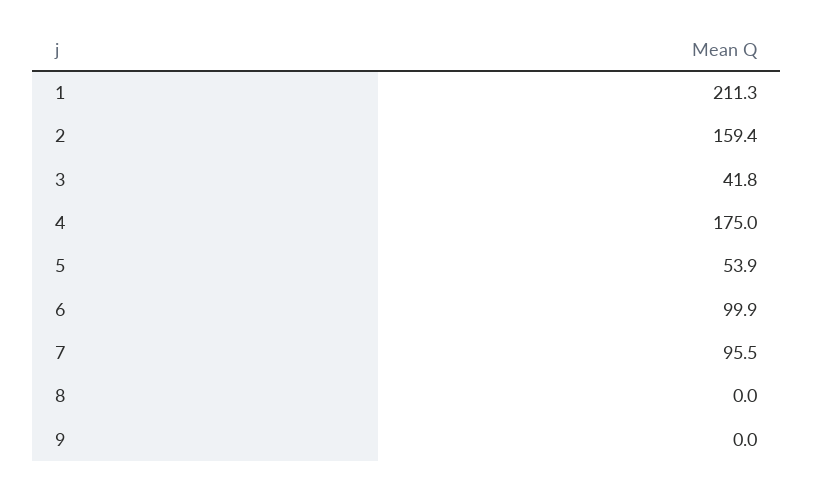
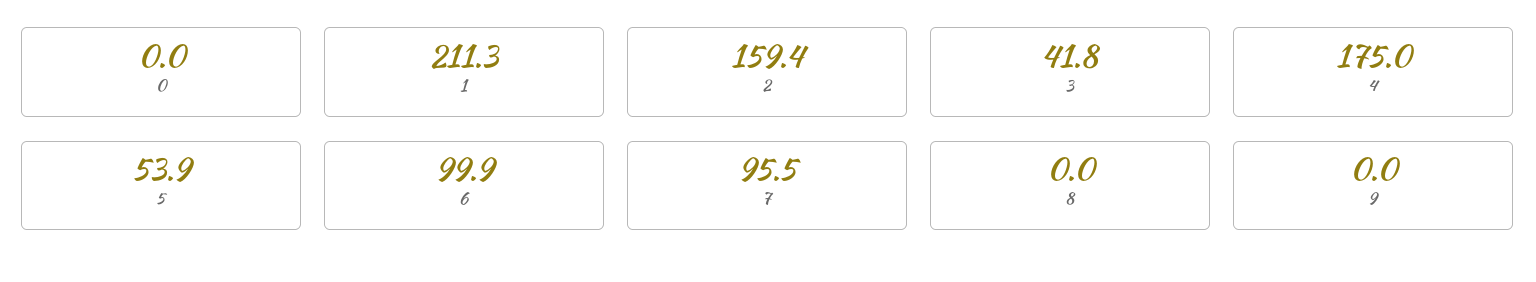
0: none -> 0

